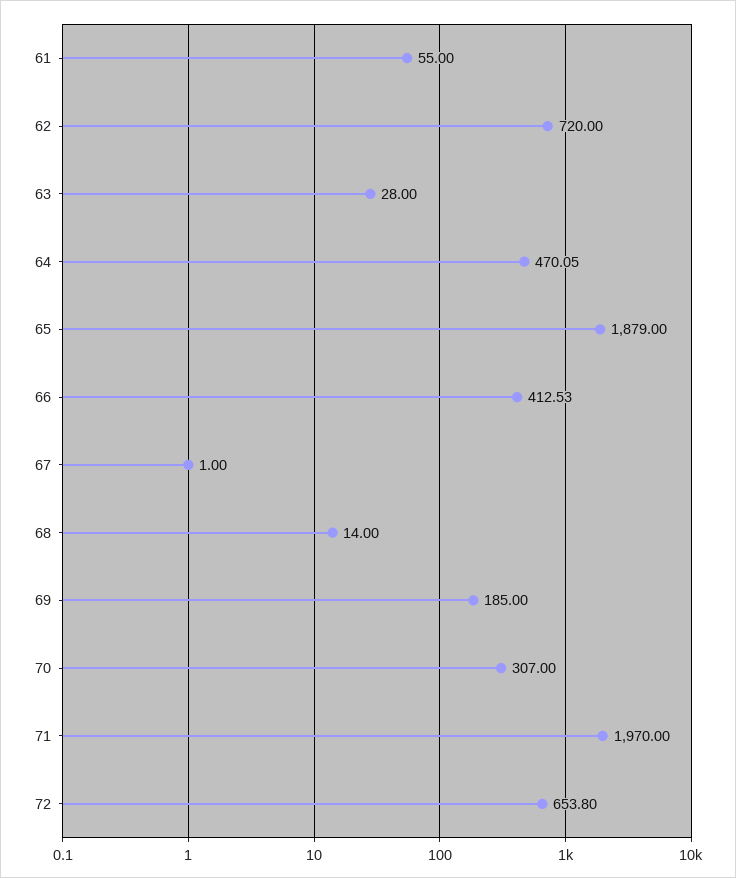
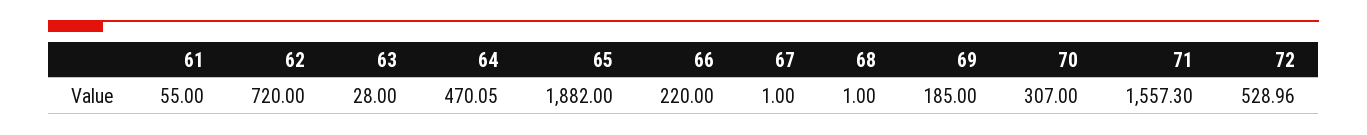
65: 1879 -> 1882
66: 412.53 -> 220
68: 14 -> 1
71: 1970 -> 1557.3
72: 653.8 -> 528.96

